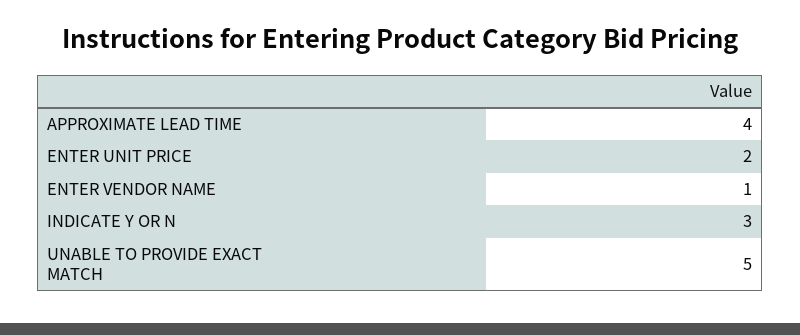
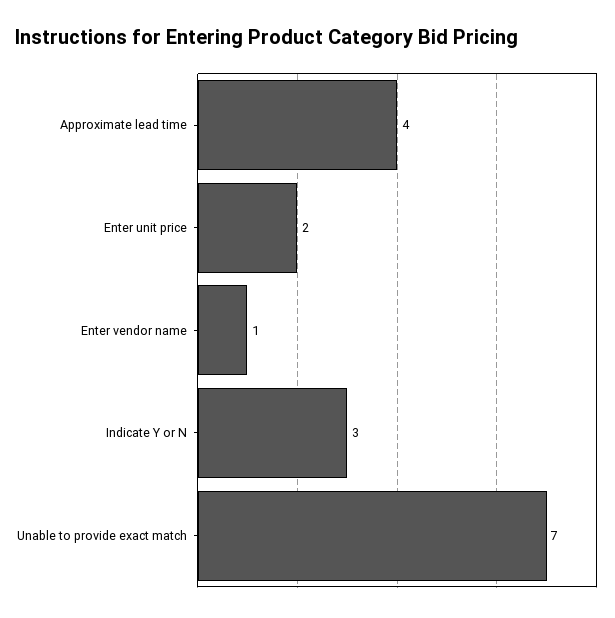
UNABLE TO PROVIDE EXACT MATCH: 5 -> 7

